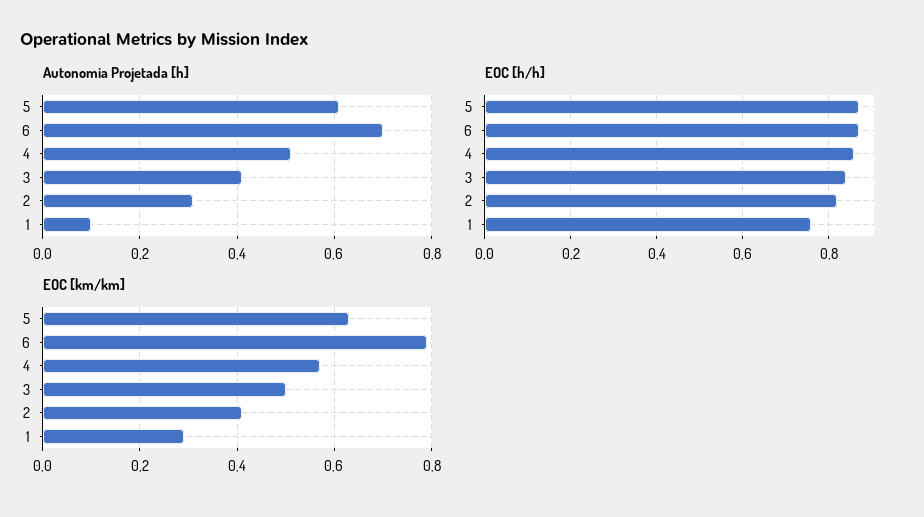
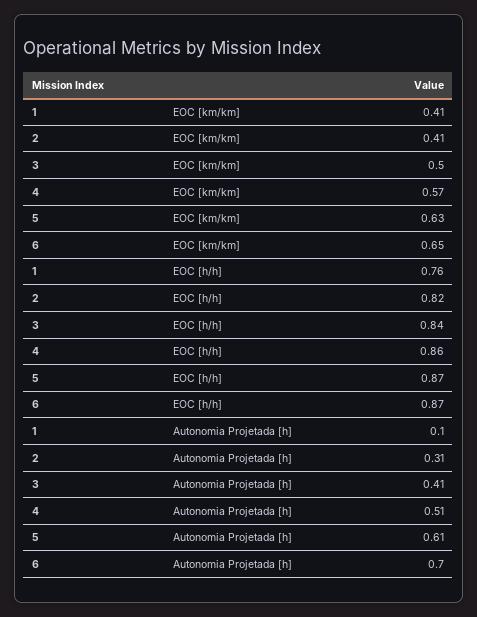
EOC [km/km], 6: 0.8 -> 0.65
EOC [km/km], 1: 0.3 -> 0.41

